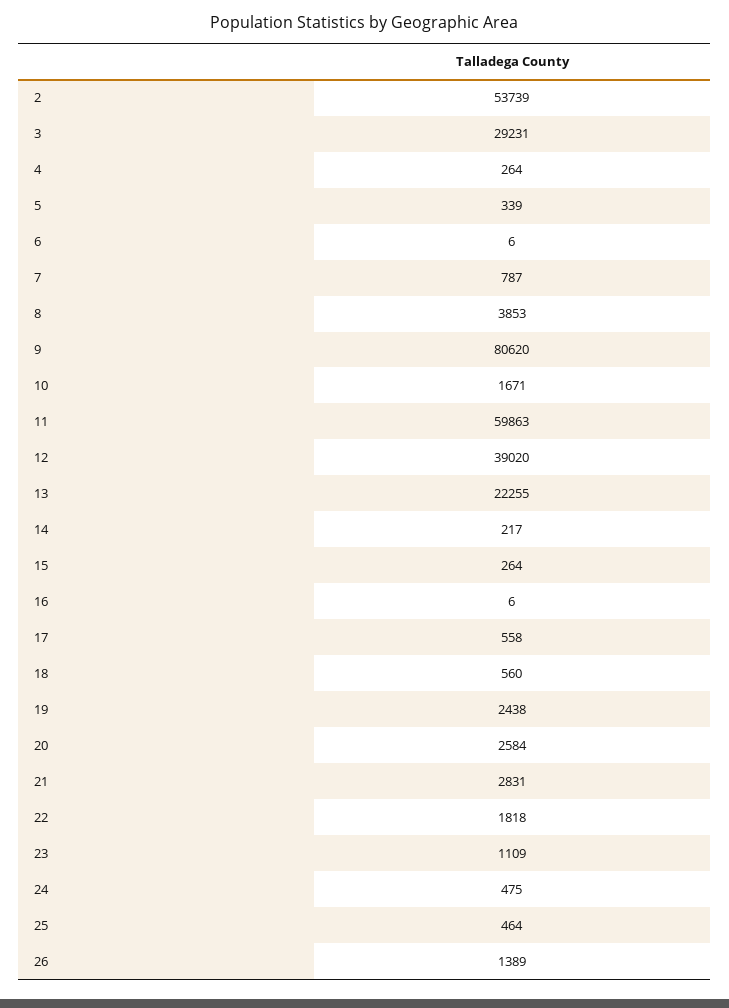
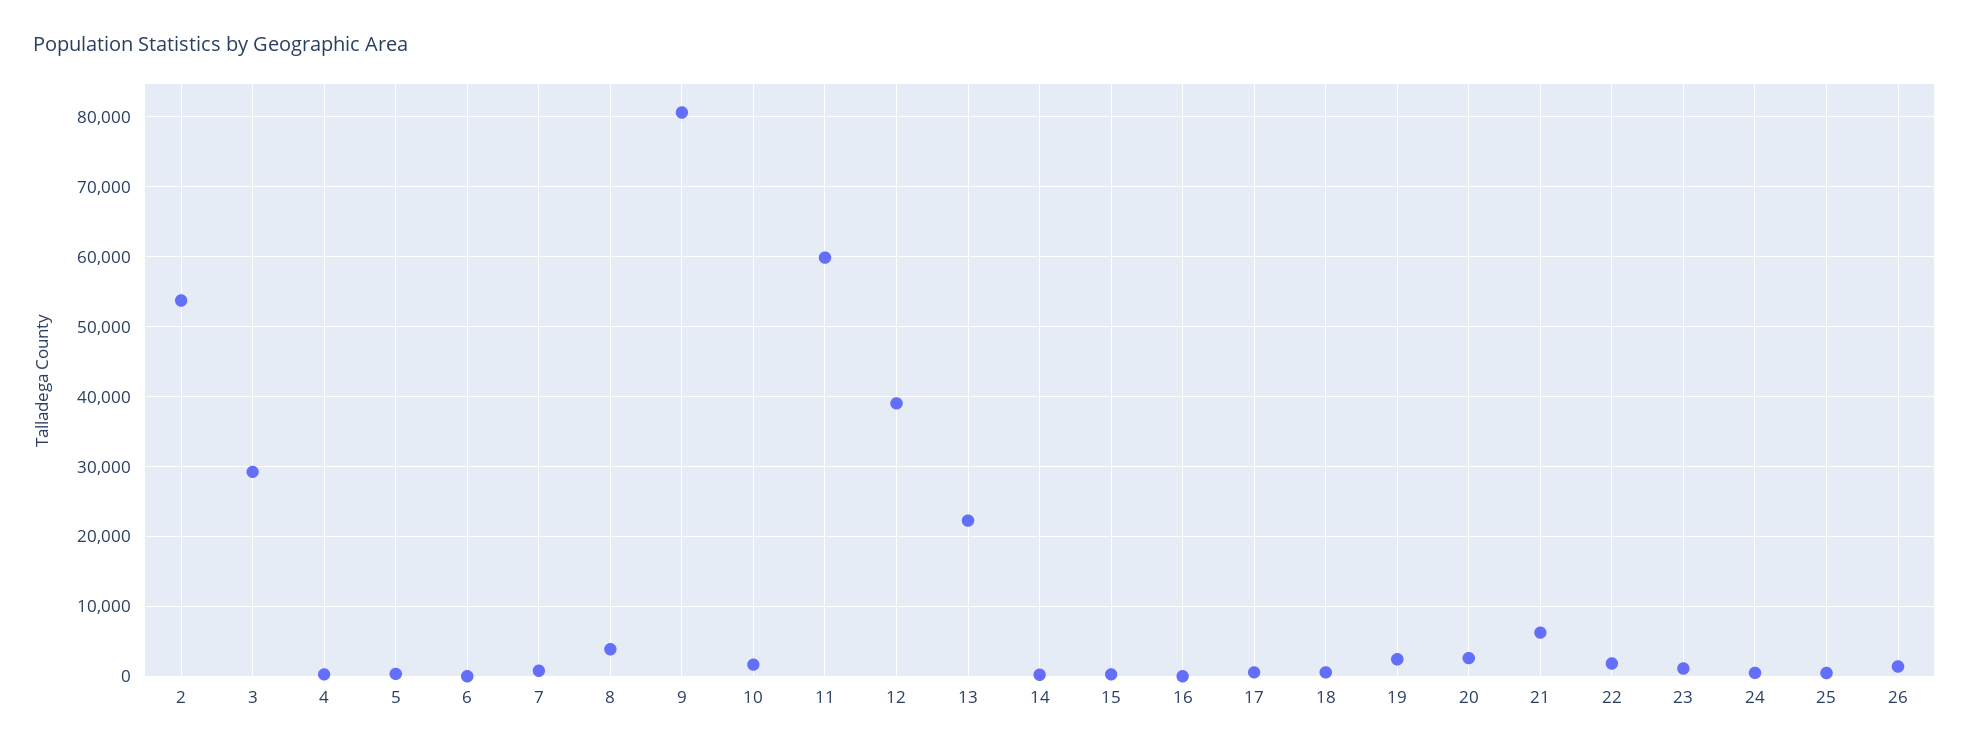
21: 2831 -> 6000

